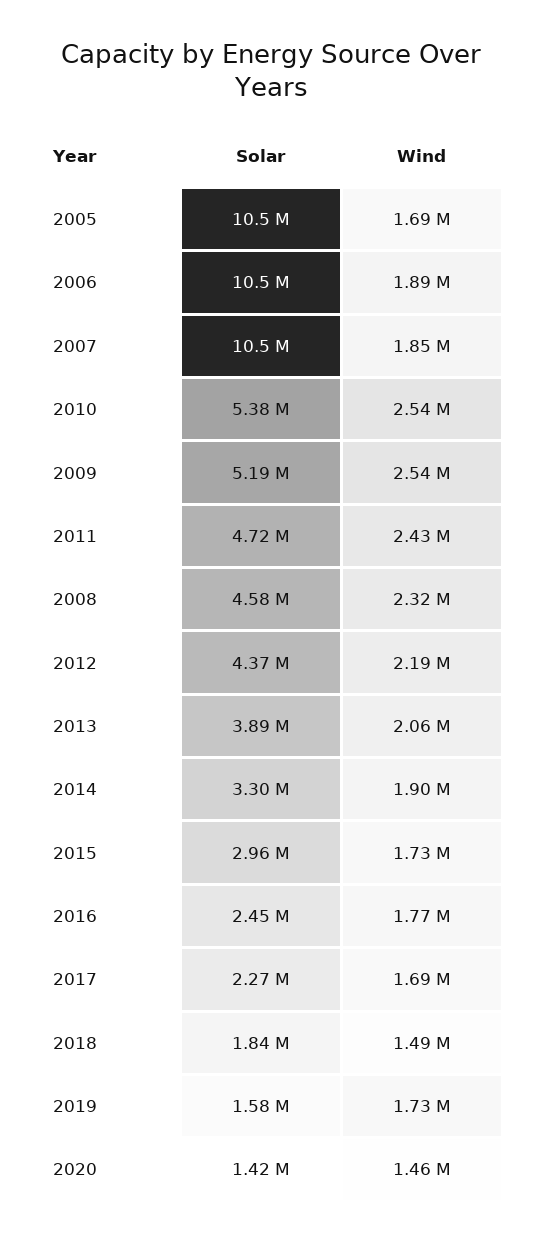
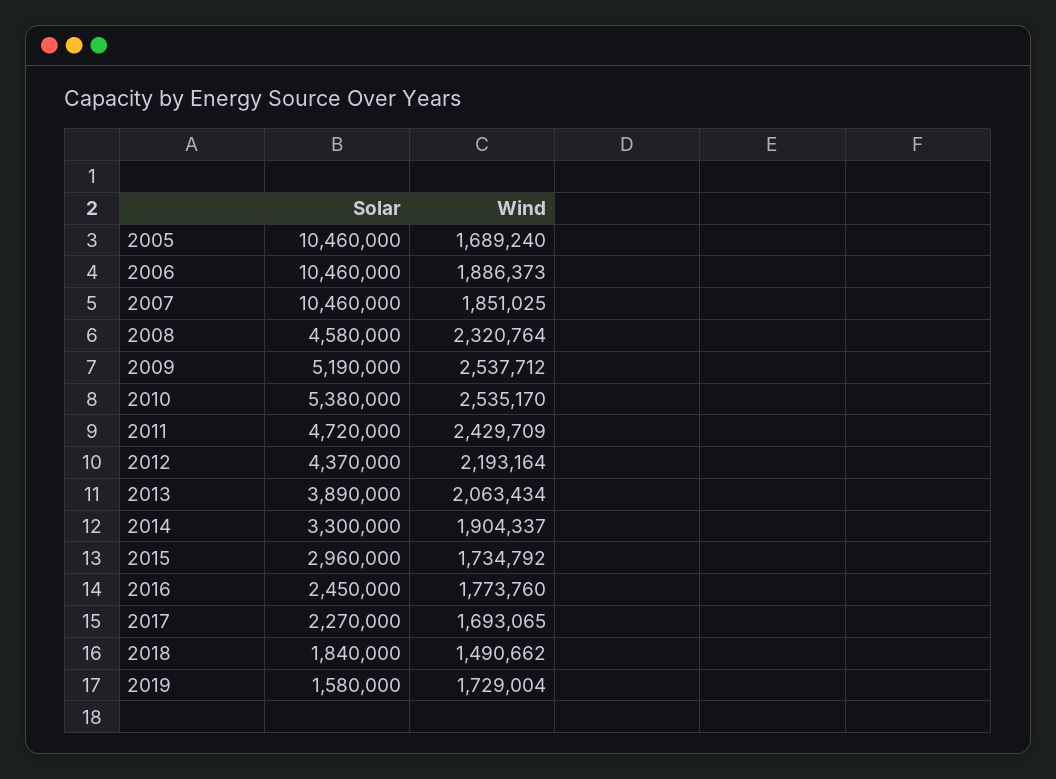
Solar, 2020: 1420000 -> none
Wind, 2020: 1460000 -> none

